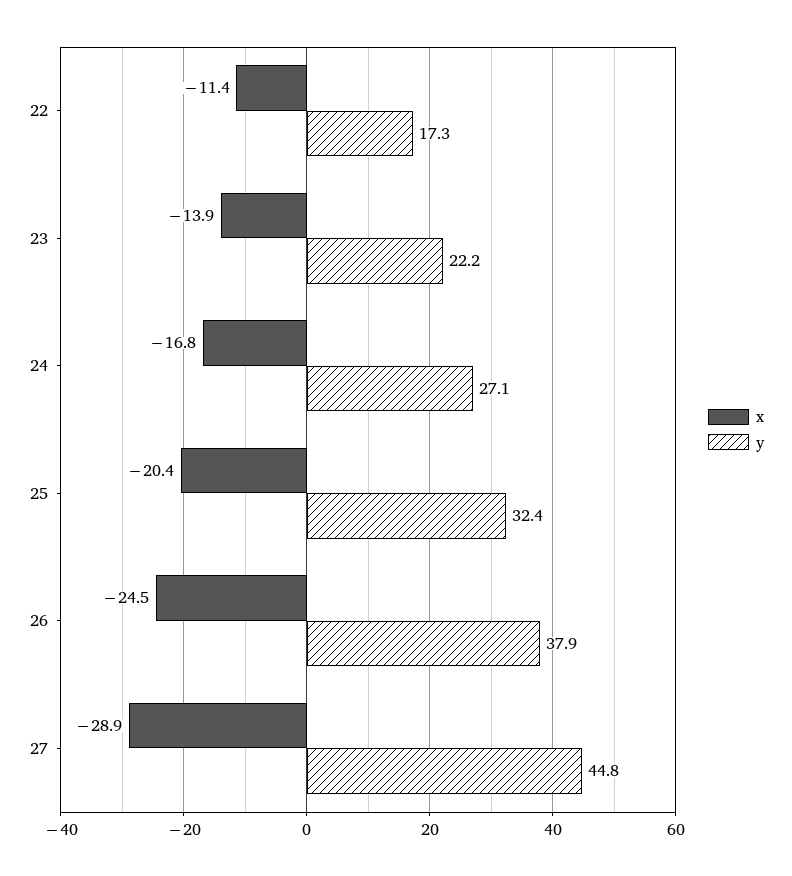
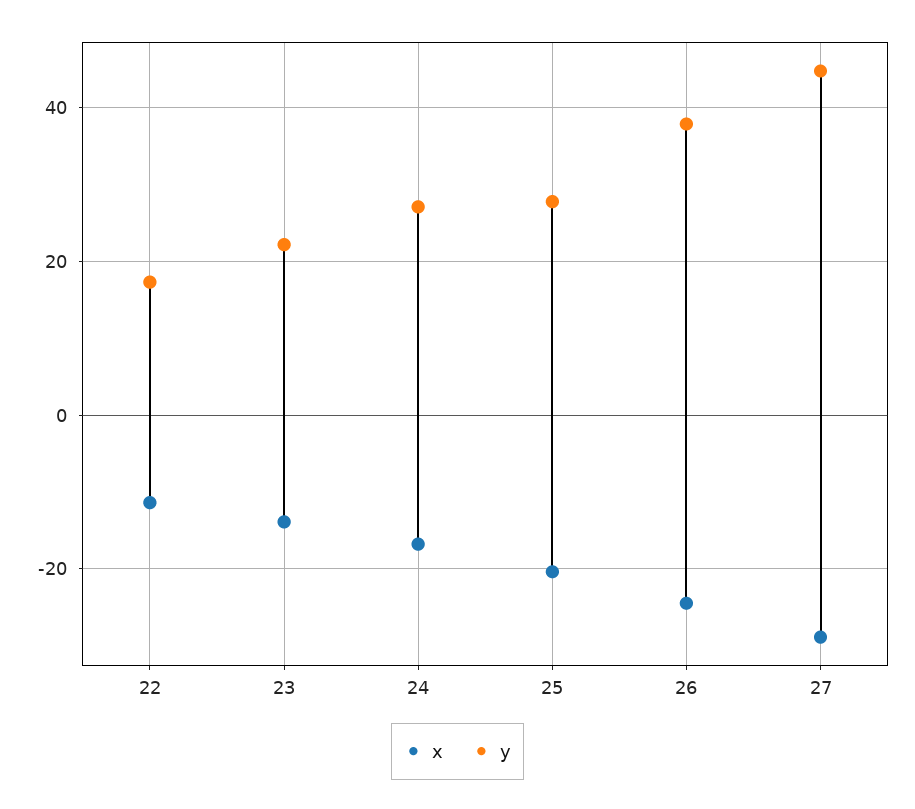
y, 25: 32.4 -> 28

